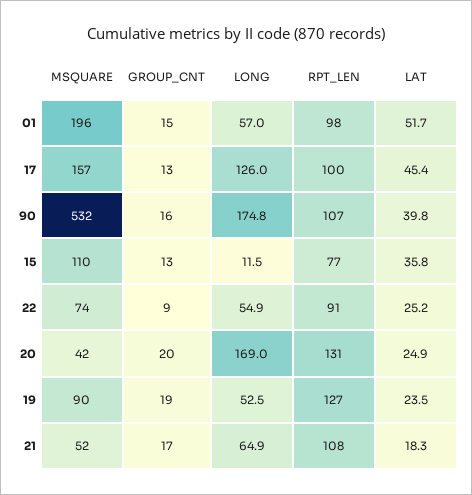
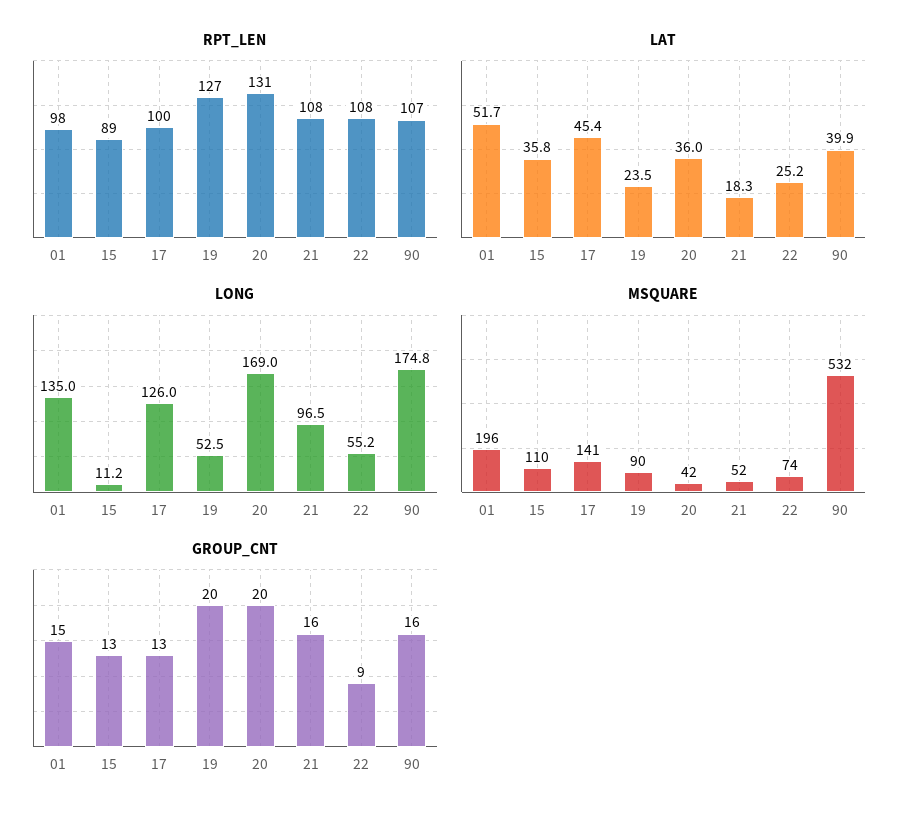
LONG, 01: 57 -> 135
MSQUARE, 17: 157 -> 141
LAT, 90: 39.8 -> 39.9
LONG, 15: 11.5 -> 11.2
RPT_LEN, 15: 77 -> 89
LONG, 22: 54.9 -> 55.2
RPT_LEN, 22: 91 -> 108
LAT, 20: 24.9 -> 36
GROUP_CNT, 19: 19 -> 20
GROUP_CNT, 21: 17 -> 16
LONG, 21: 64.9 -> 96.5

